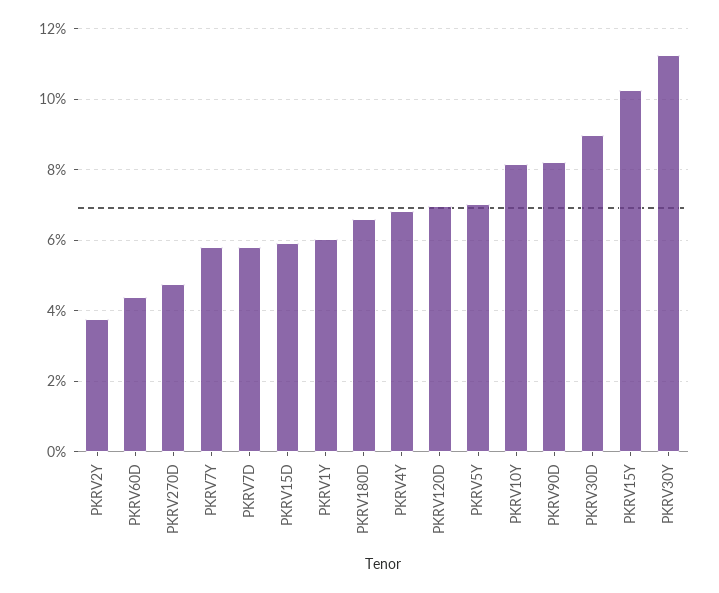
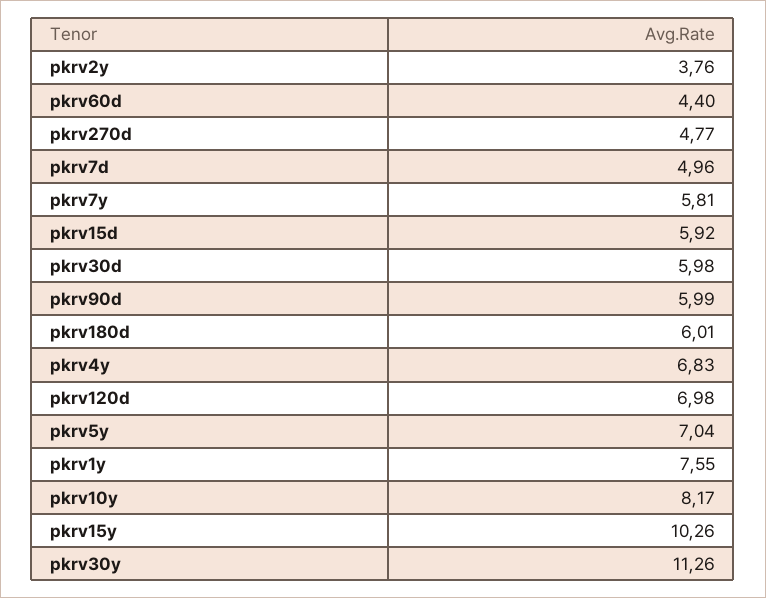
PKRV7D: 5.8 -> 4.96
PKRV1Y: 6 -> 7.55
PKRV180D: 6.6 -> 6.01
PKRV90D: 8.2 -> 5.99
PKRV30D: 9 -> 5.98

